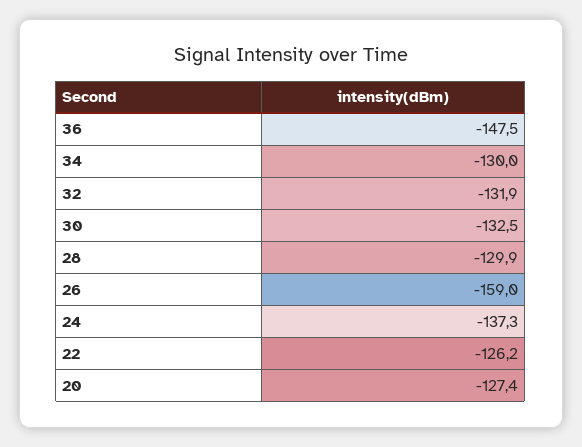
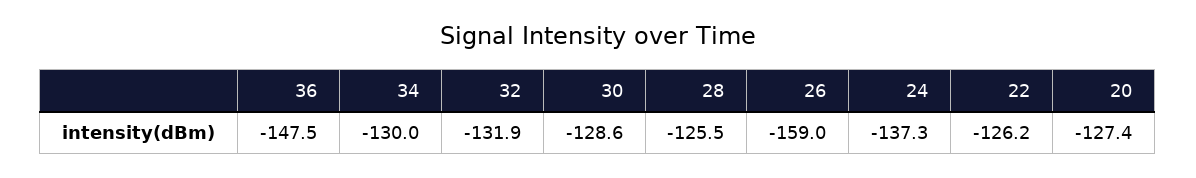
30: -132.5 -> -128.6
28: -129.9 -> -125.5

